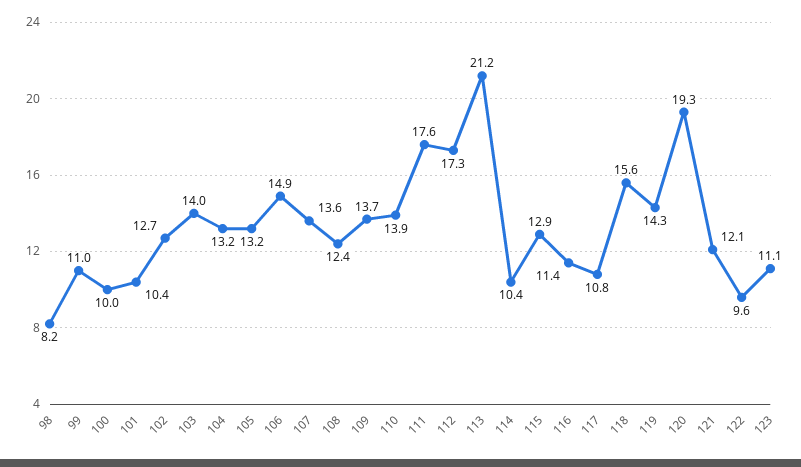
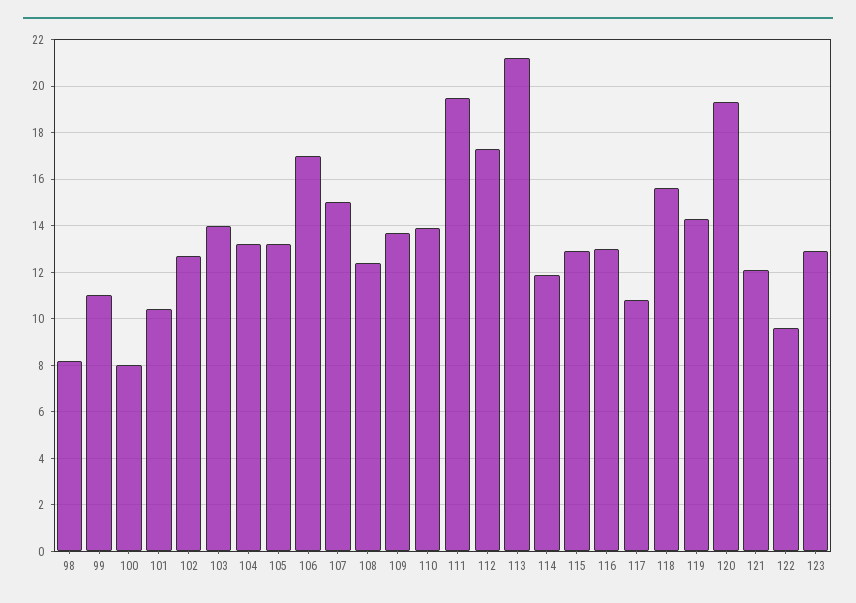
100: 10 -> 8
106: 14.9 -> 17
107: 13.6 -> 15
111: 17.6 -> 19.5
114: 10.4 -> 12
116: 11.4 -> 13
123: 11.1 -> 13

